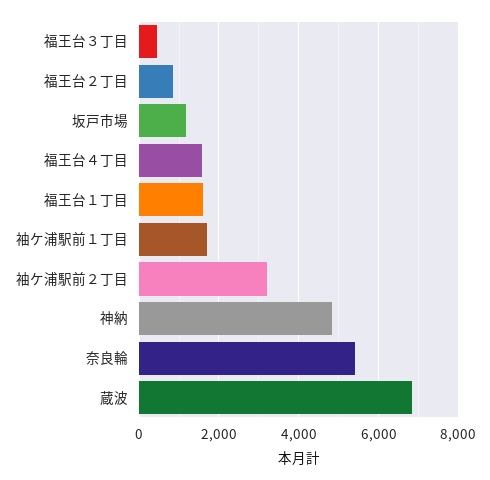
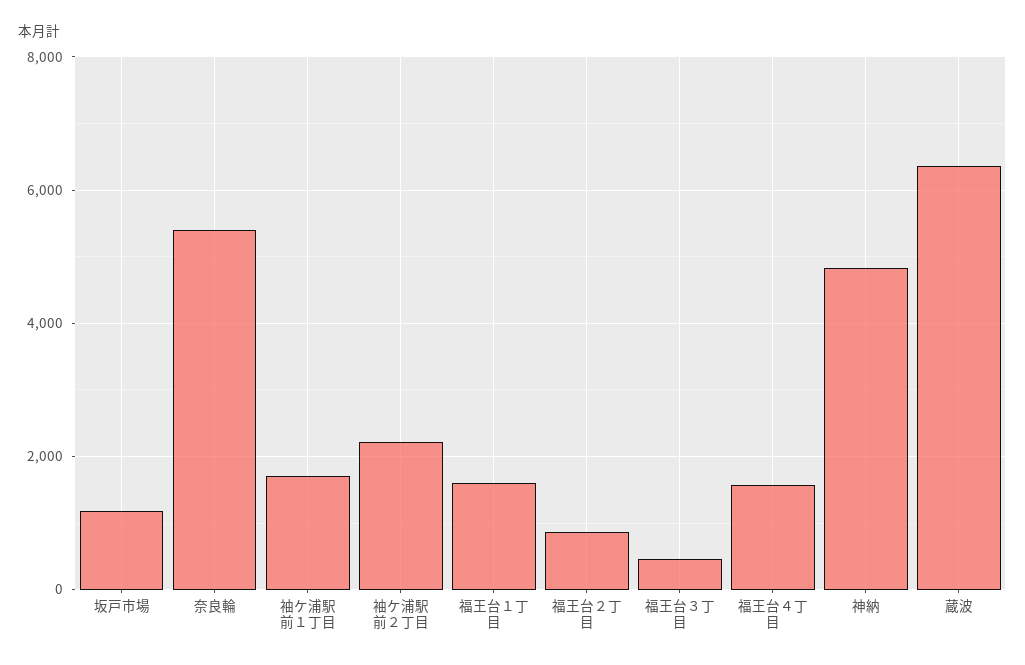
袖ケ浦駅前２丁目: 3200 -> 2200
蔵波: 6800 -> 6400

